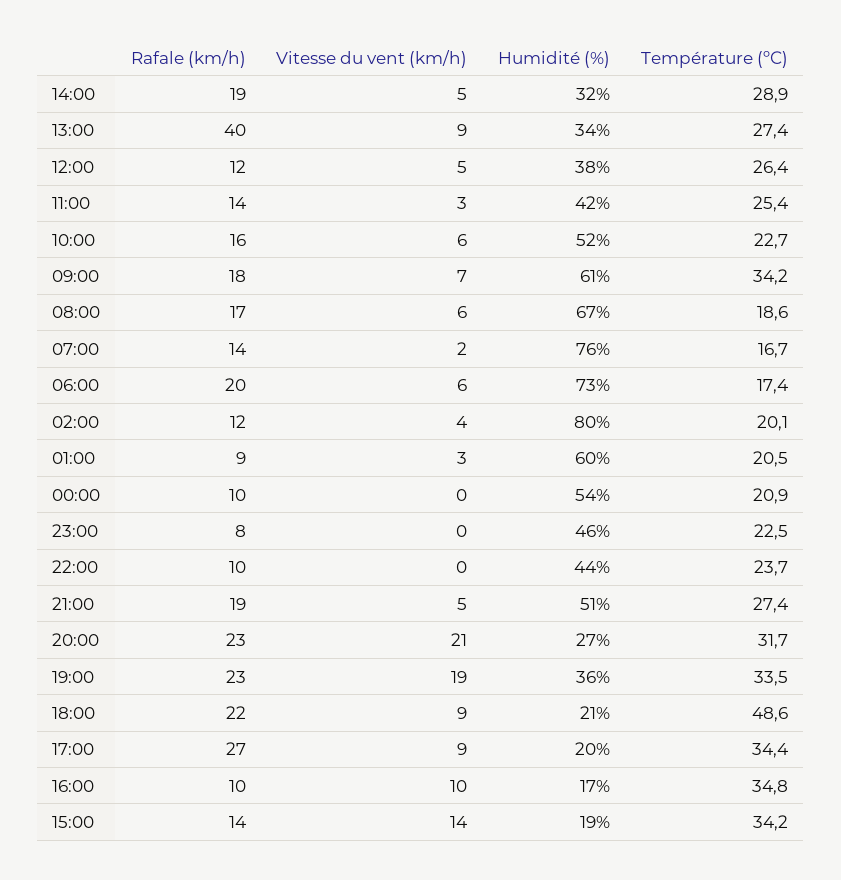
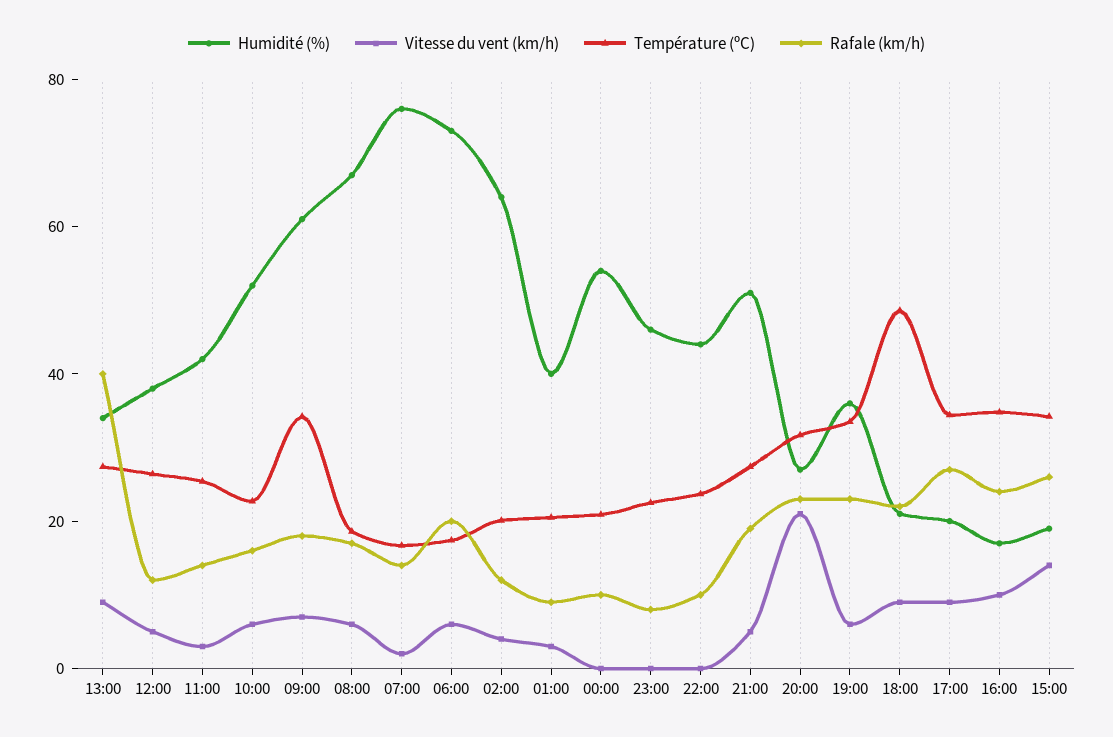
Rafale (km/h), 14:00: 19 -> none
Vitesse du vent (km/h), 14:00: 5 -> none
Humidité (%), 14:00: 32 -> none
Température (ºC), 14:00: 28.9 -> none
Humidité (%), 02:00: 80 -> 65
Humidité (%), 01:00: 60 -> 40
Vitesse du vent (km/h), 19:00: 19 -> 5
Rafale (km/h), 16:00: 10 -> 25
Rafale (km/h), 15:00: 14 -> 25

